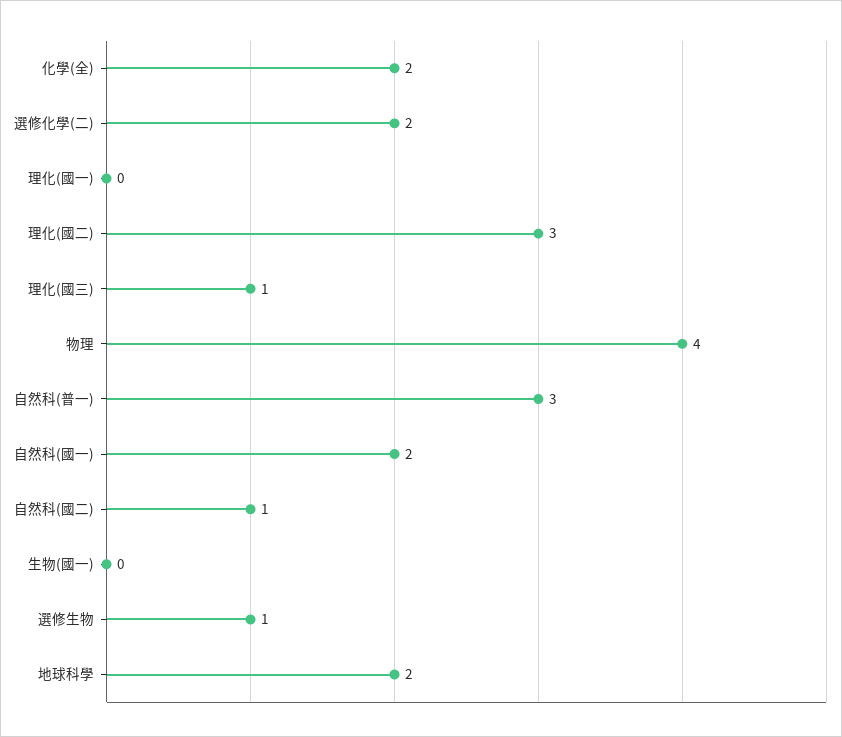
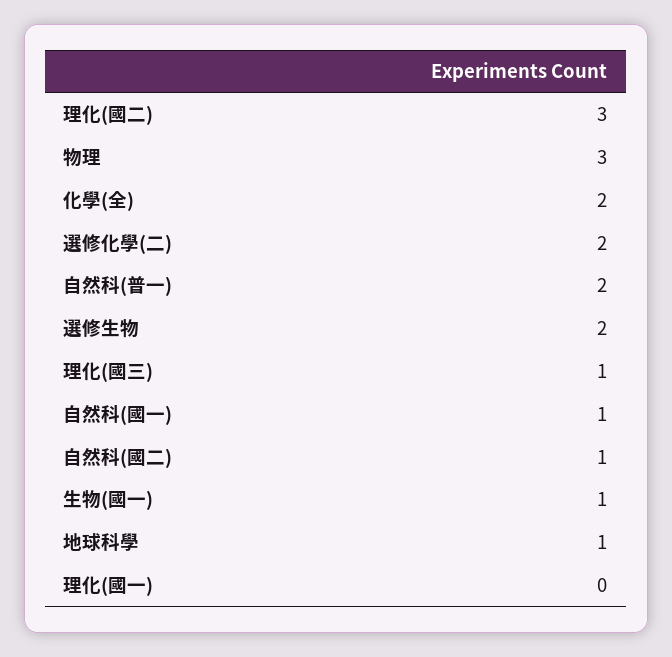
物理: 4 -> 3
自然科(普一): 3 -> 2
自然科(國一): 2 -> 1
生物(國一): 0 -> 1
選修生物: 1 -> 2
地球科學: 2 -> 1

